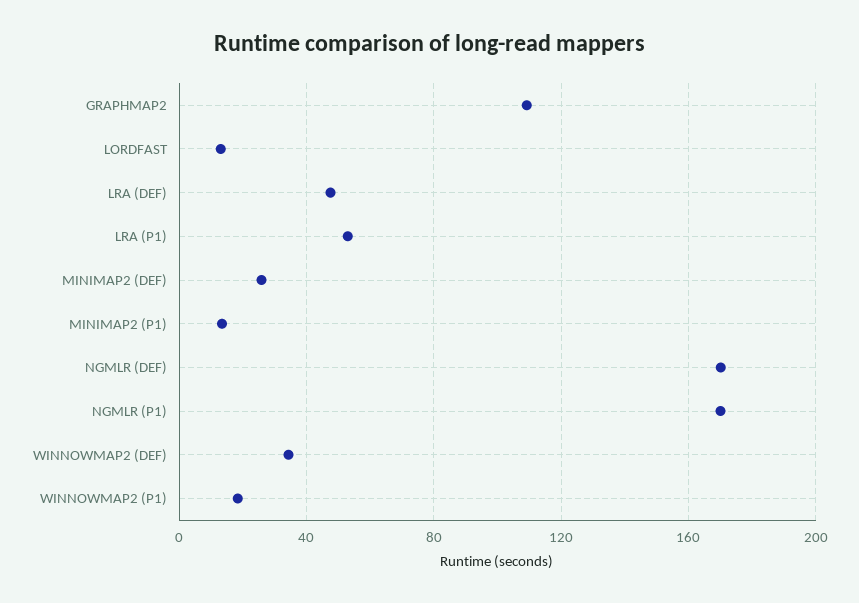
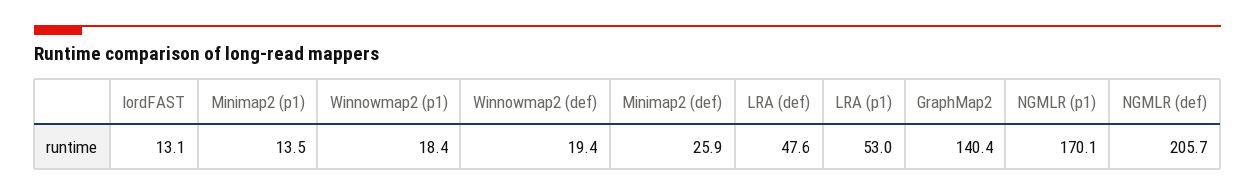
GRAPHMAP2: 110 -> 140.4
NGMLR (DEF): 170 -> 205.7
WINNOWMAP2 (DEF): 35 -> 19.4

